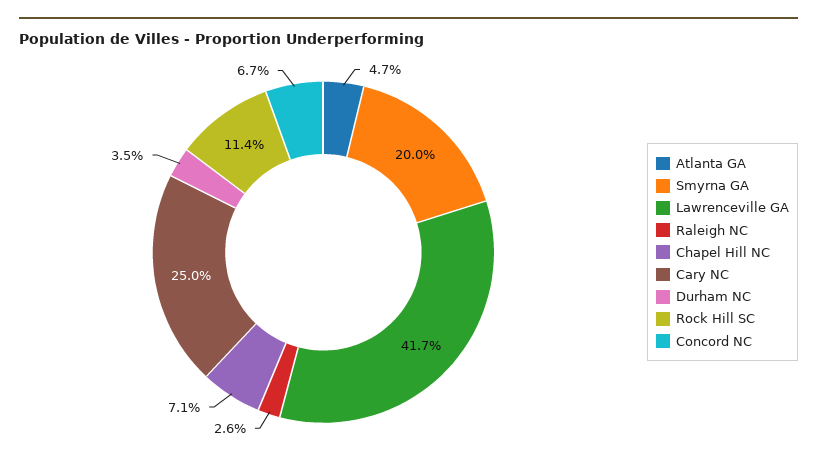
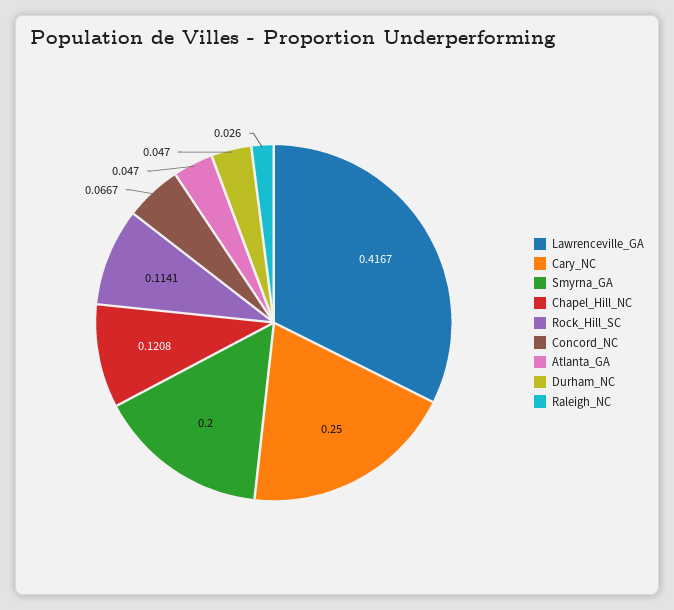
Chapel Hill NC: 0.071 -> 0.1208
Durham NC: 0.035 -> 0.047

